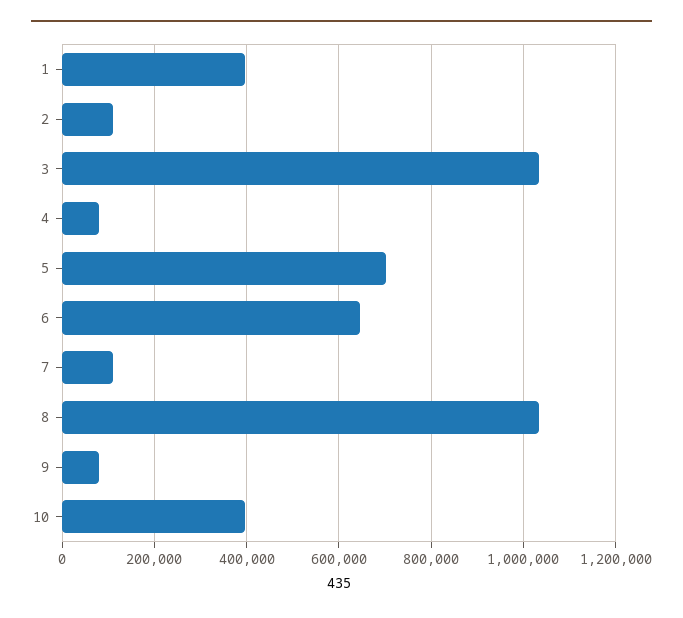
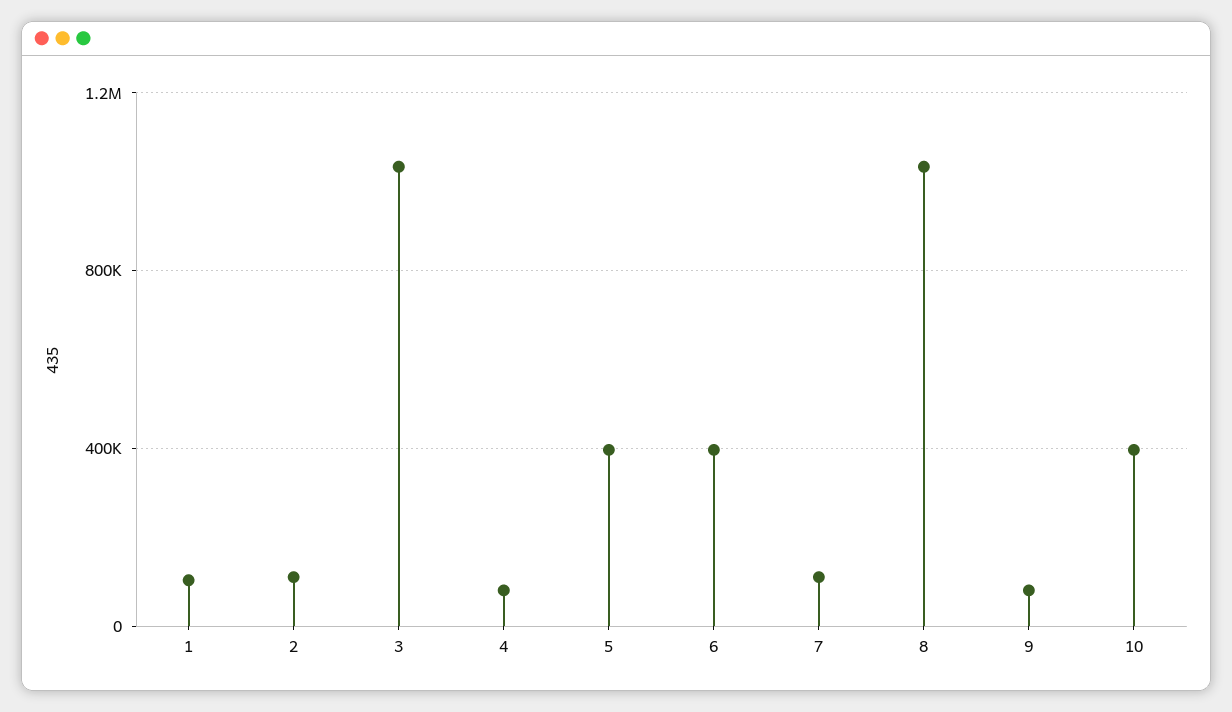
1: 400000 -> 100000
5: 700000 -> 400000
6: 640000 -> 400000

